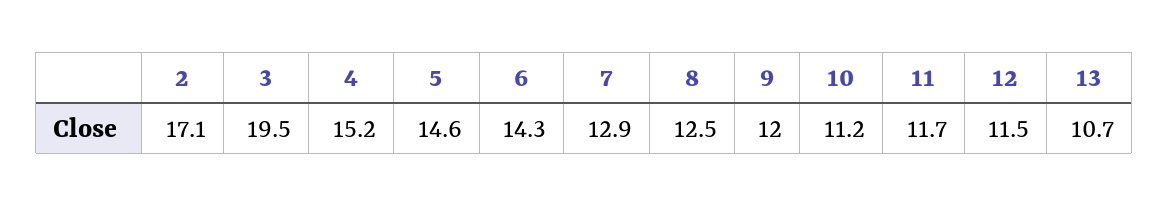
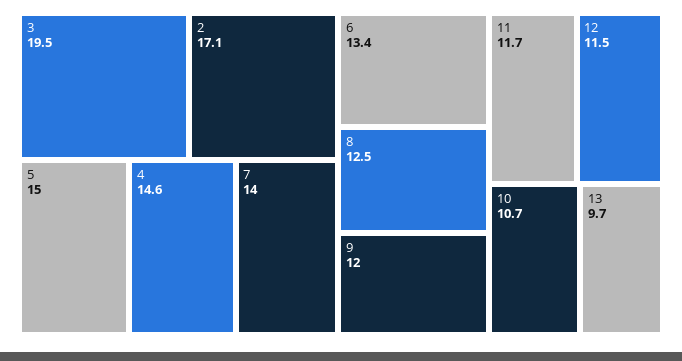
4: 15.2 -> 14.6
5: 14.6 -> 15
6: 14.3 -> 13.4
7: 12.9 -> 14
10: 11.2 -> 10.7
13: 10.7 -> 9.7

